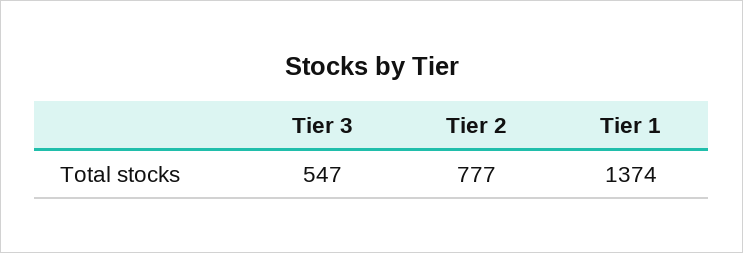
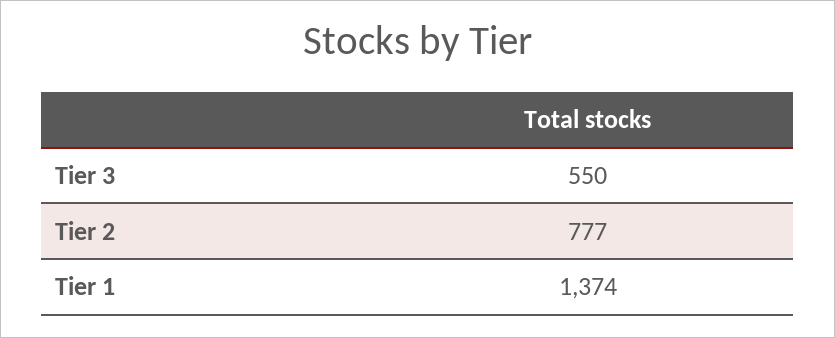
Tier 3: 547 -> 550

